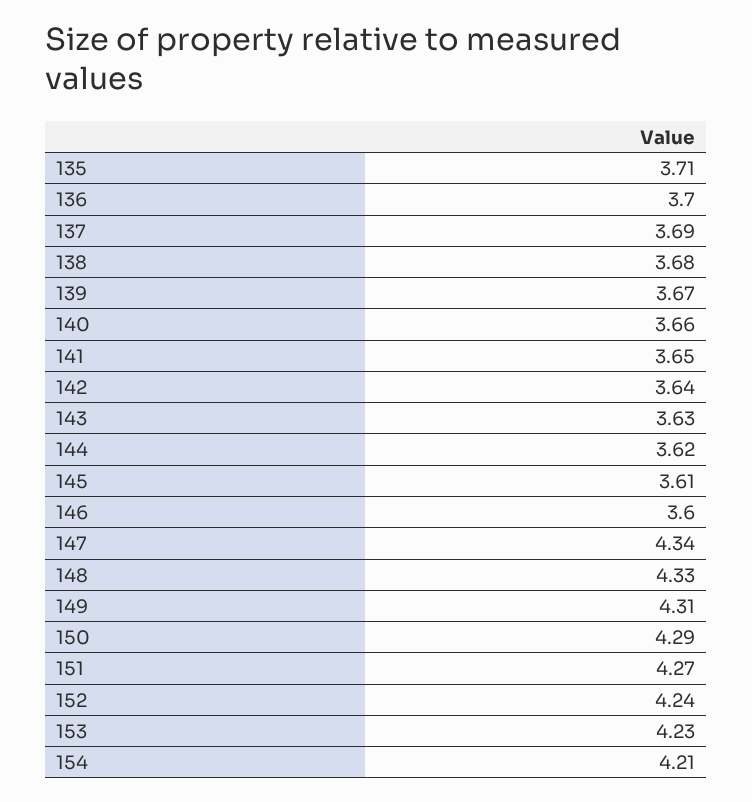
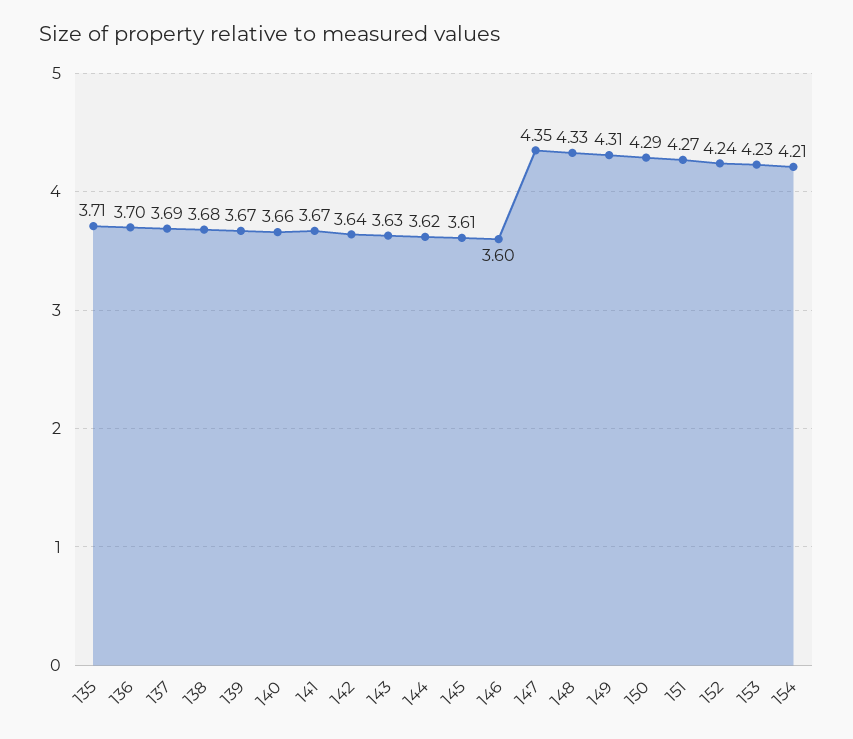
141: 3.65 -> 3.67
147: 4.34 -> 4.35

